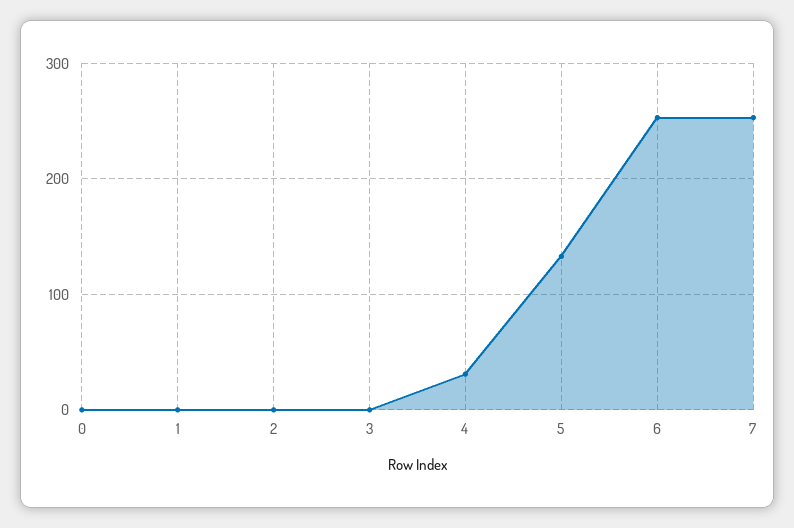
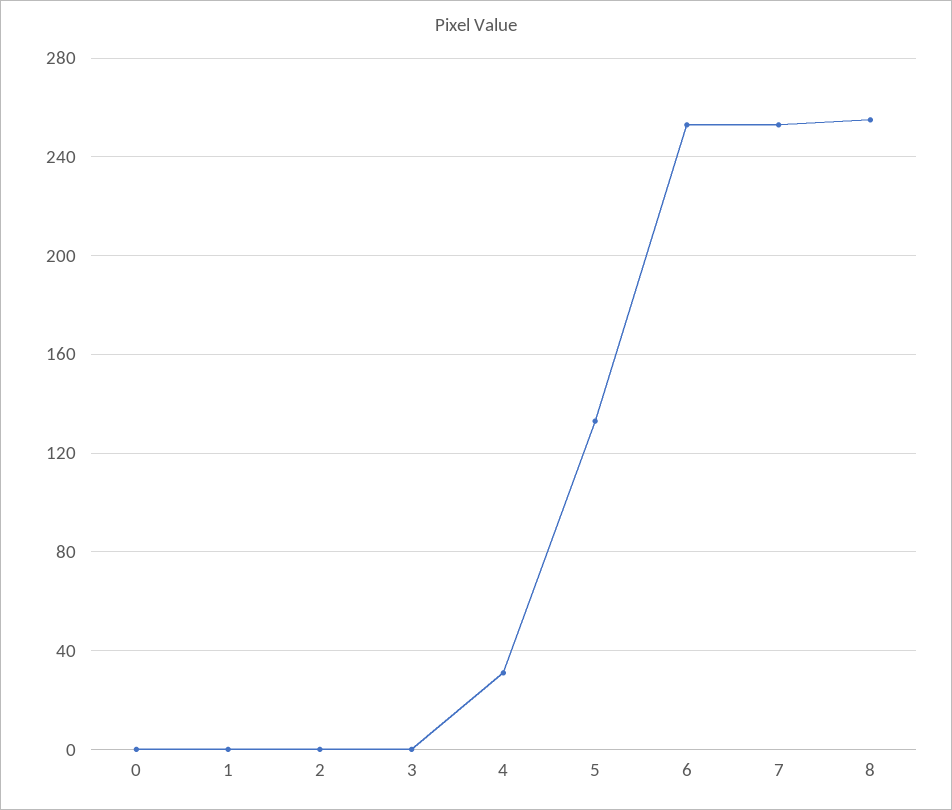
8: none -> 255

